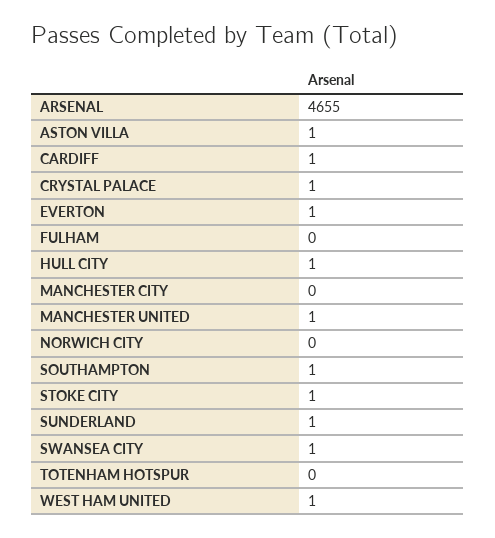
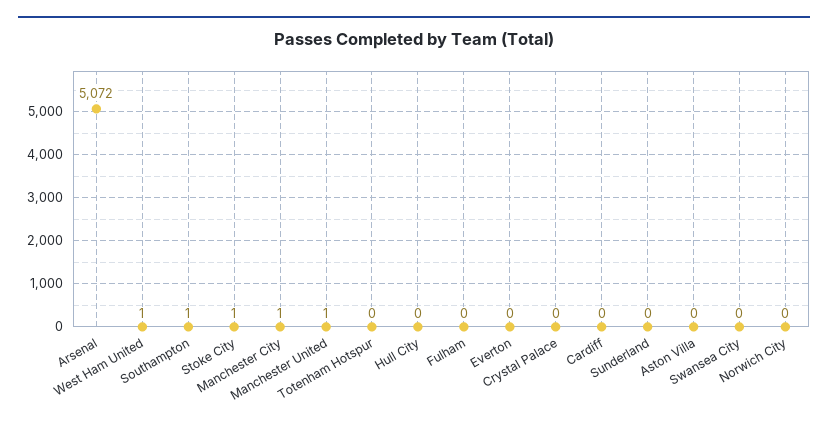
ARSENAL: 4655 -> 5072
ASTON VILLA: 1 -> 0
CARDIFF: 1 -> 0
CRYSTAL PALACE: 1 -> 0
EVERTON: 1 -> 0
HULL CITY: 1 -> 0
MANCHESTER CITY: 0 -> 1
SUNDERLAND: 1 -> 0
SWANSEA CITY: 1 -> 0

